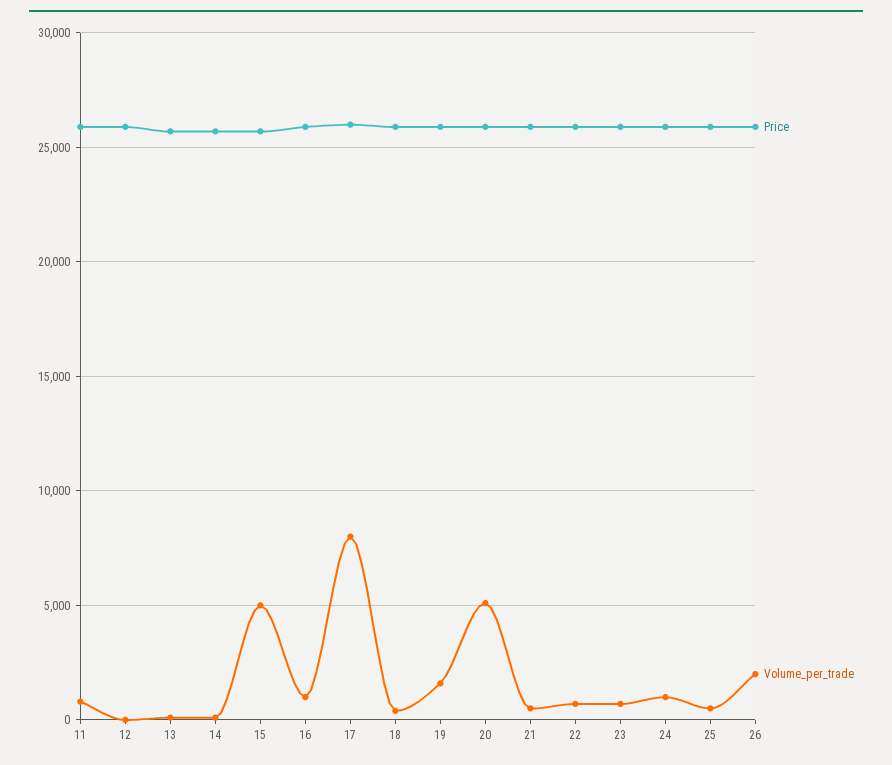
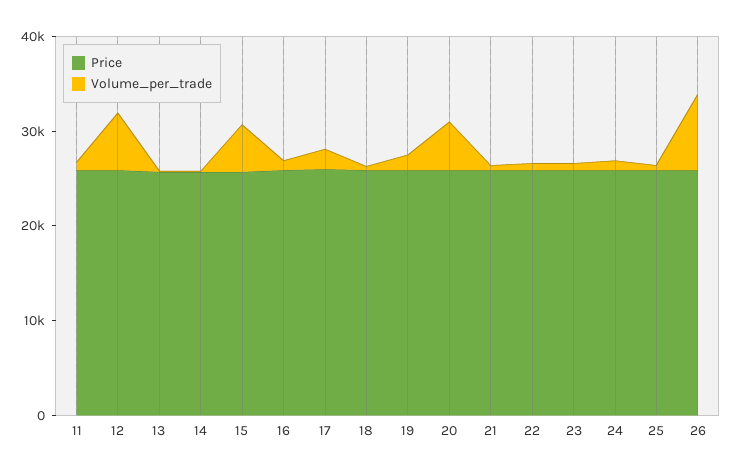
Volume_per_trade, 12: 0 -> 6000
Volume_per_trade, 17: 8000 -> 2000
Volume_per_trade, 26: 2000 -> 8000

